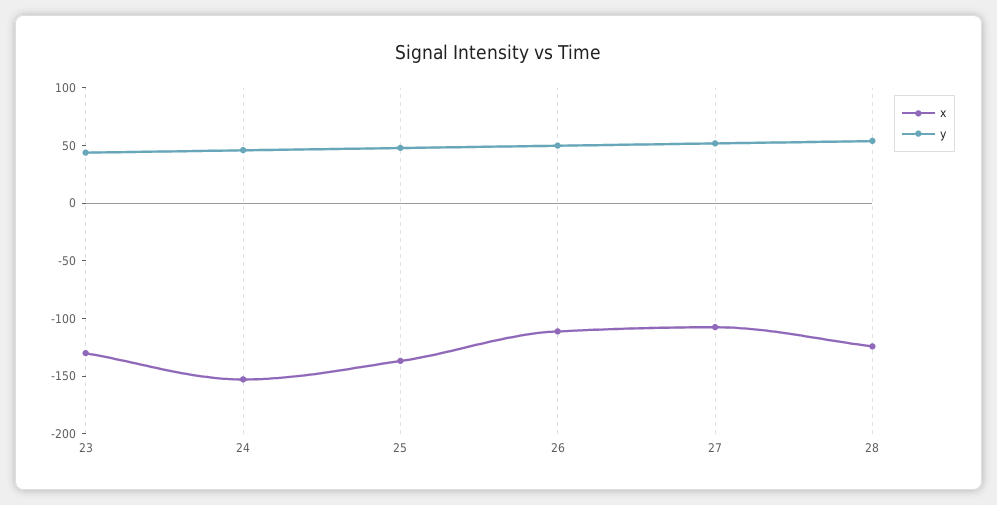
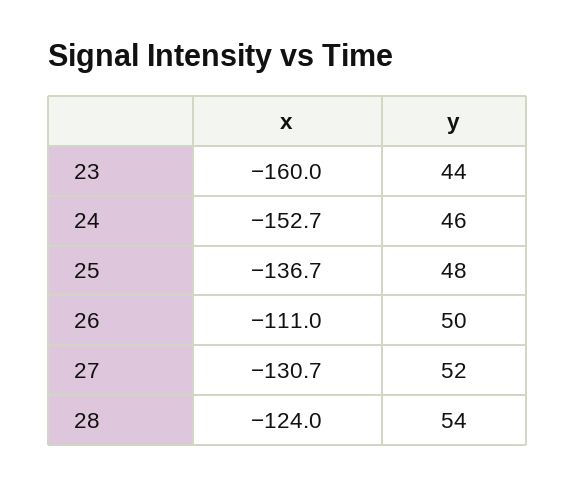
x, 23: -130 -> -160
x, 27: -110 -> -130.7

